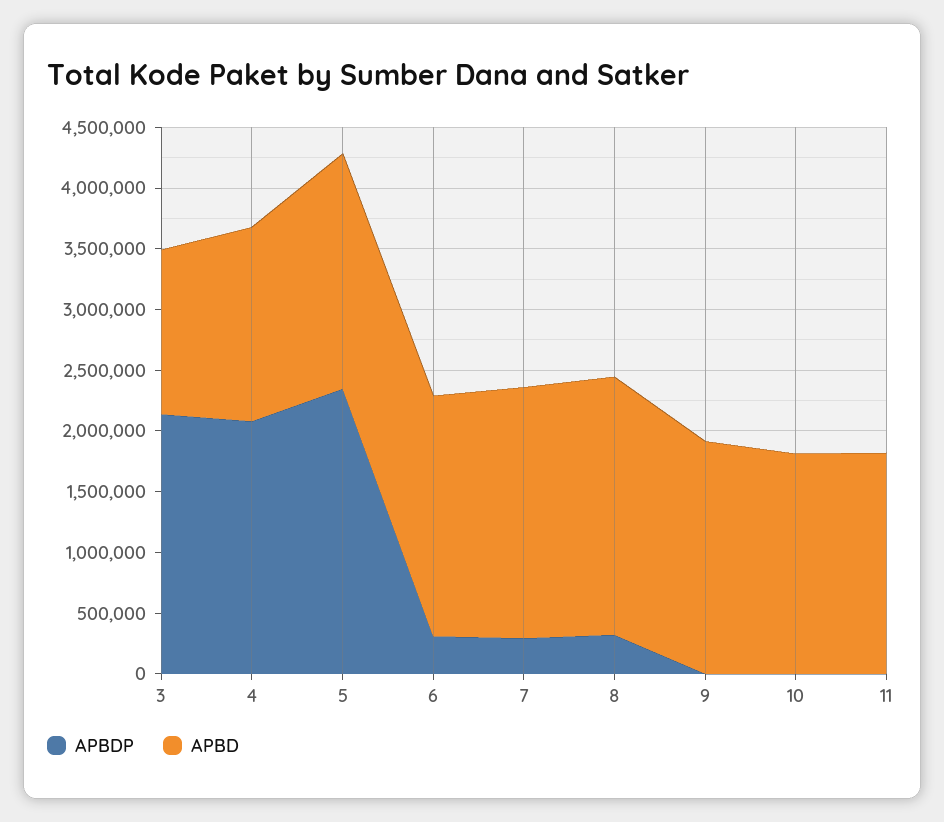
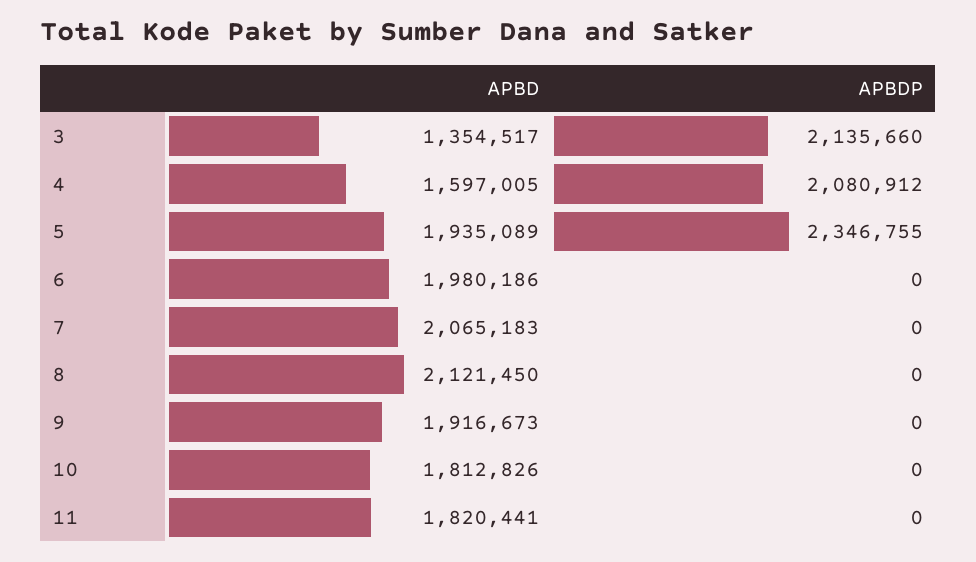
APBDP, 6: 300000 -> 0
APBDP, 7: 300000 -> 0
APBDP, 8: 300000 -> 0

